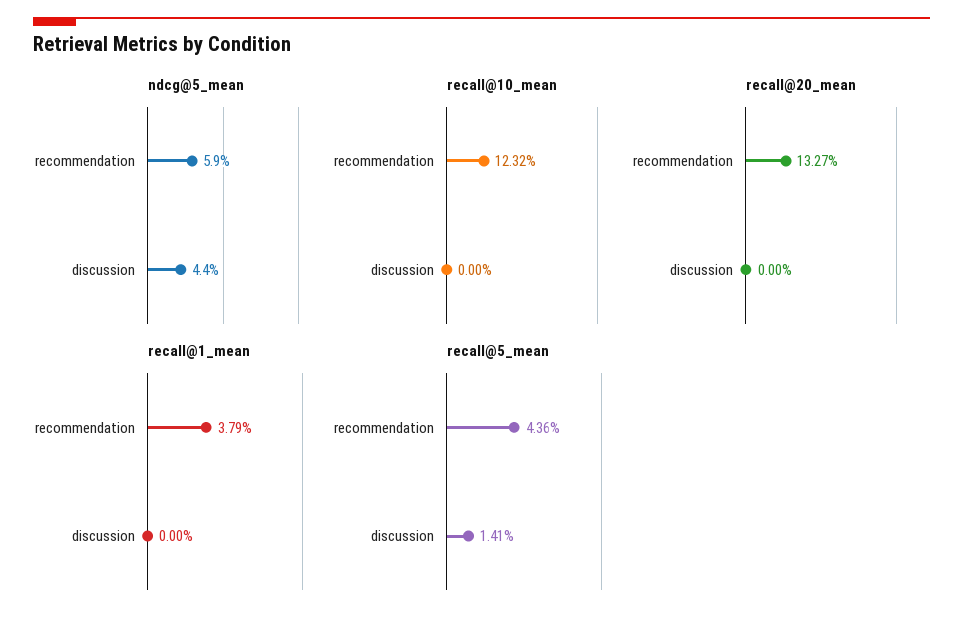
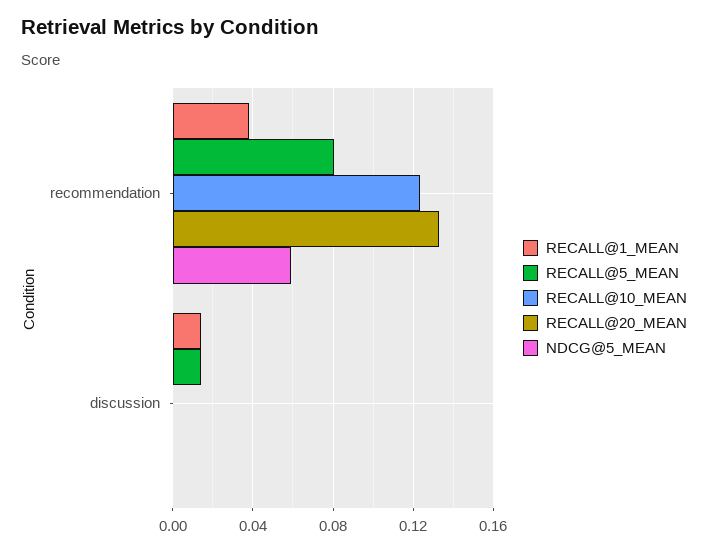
ndcg@5_mean, discussion: 0.044 -> 0
recall@1_mean, discussion: 0 -> 0.015
recall@5_mean, recommendation: 0.0436 -> 0.08

